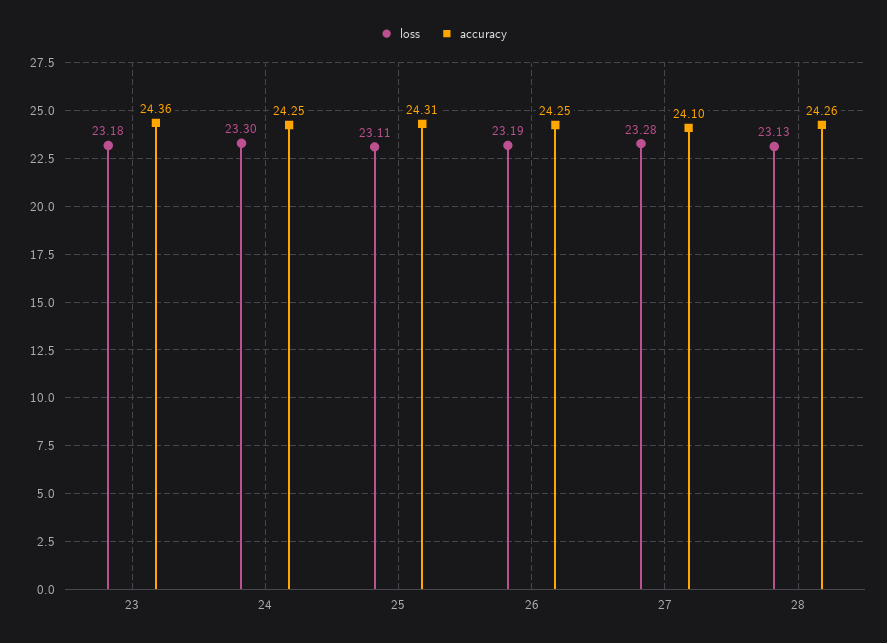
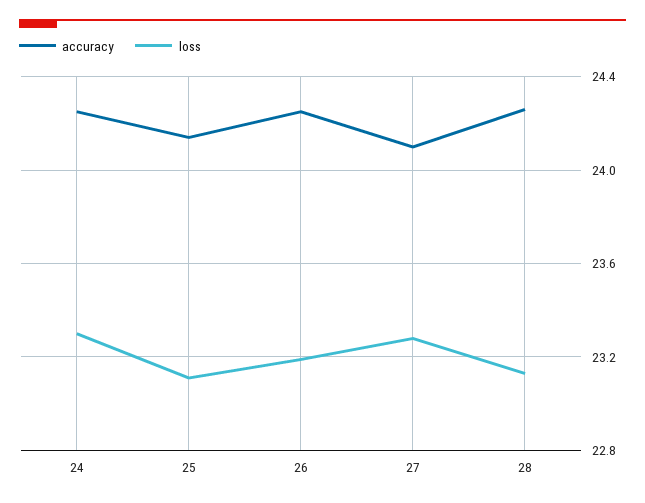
loss, 23: 23.18 -> none
accuracy, 23: 24.36 -> none
accuracy, 25: 24.31 -> 24.15

